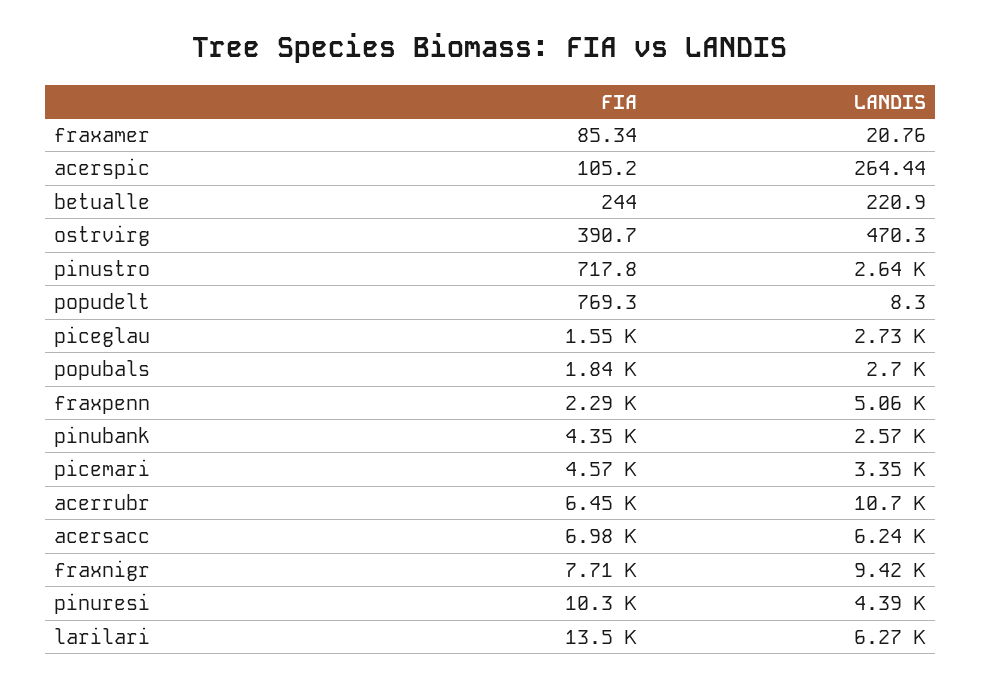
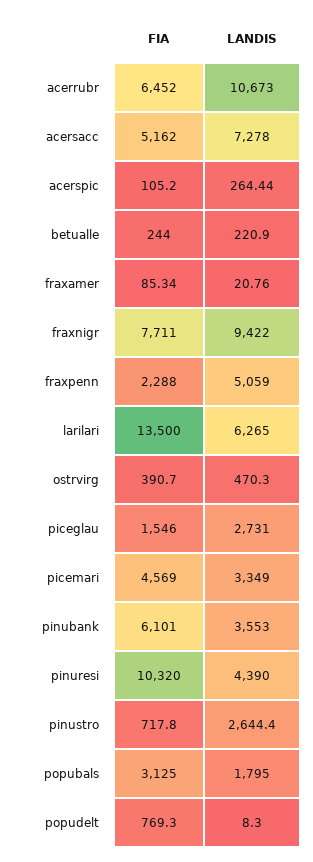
FIA, popubals: 1840 -> 3125
LANDIS, popubals: 2700 -> 1795
FIA, pinubank: 4350 -> 6101
LANDIS, pinubank: 2570 -> 3553
FIA, acersacc: 6980 -> 5162
LANDIS, acersacc: 6240 -> 7278

